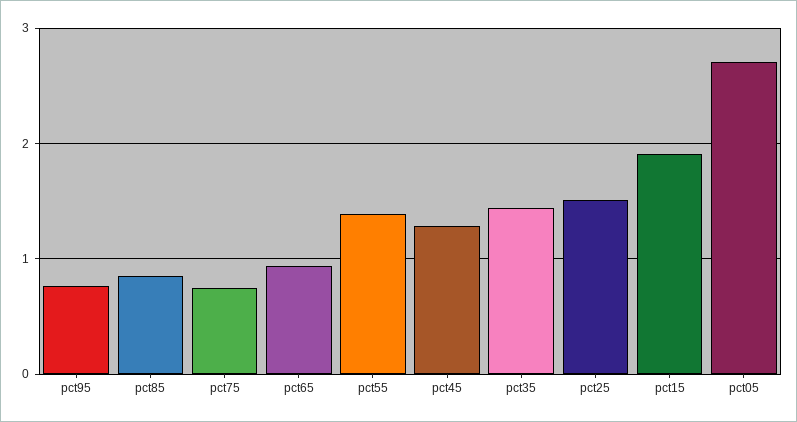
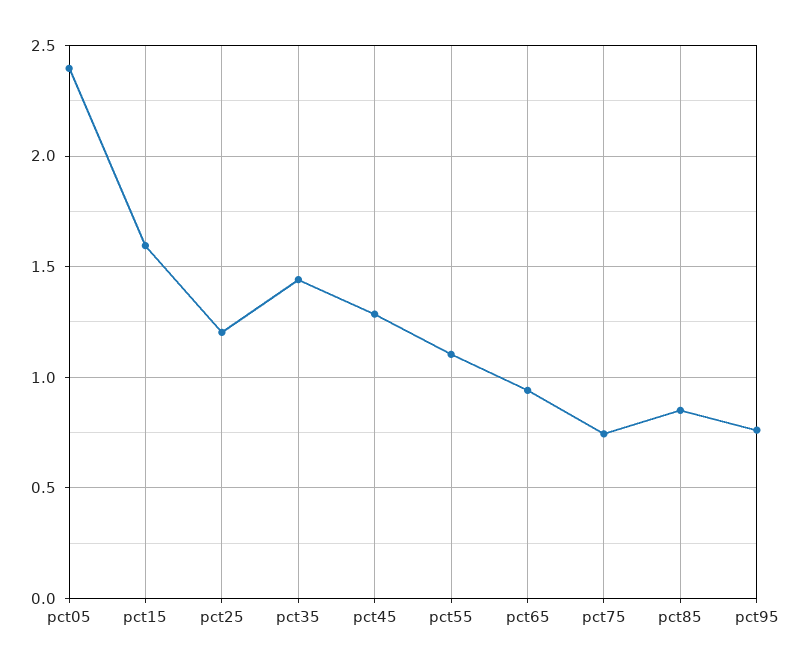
pct55: 1.4 -> 1.1
pct25: 1.5 -> 1.2
pct15: 1.9 -> 1.6
pct05: 2.7 -> 2.4

